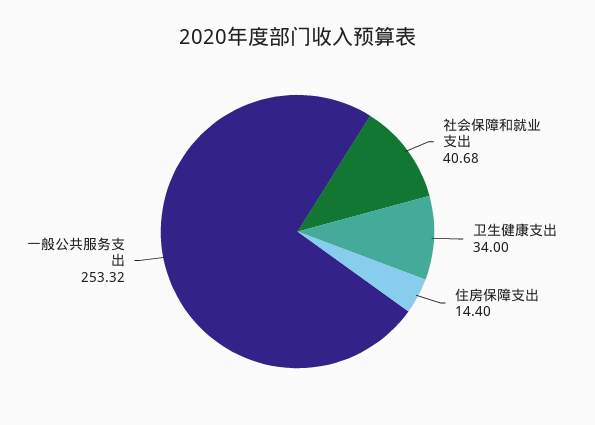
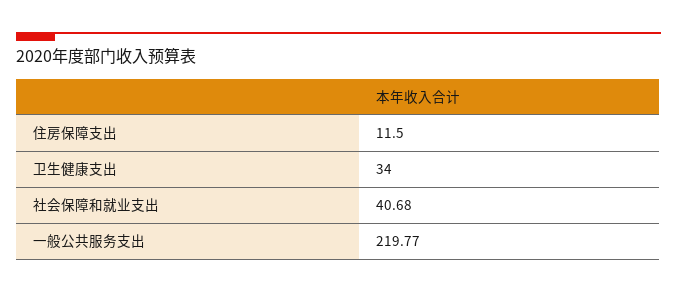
住房保障支出: 14.4 -> 11.5
一般公共服务支出: 253.32 -> 219.77

